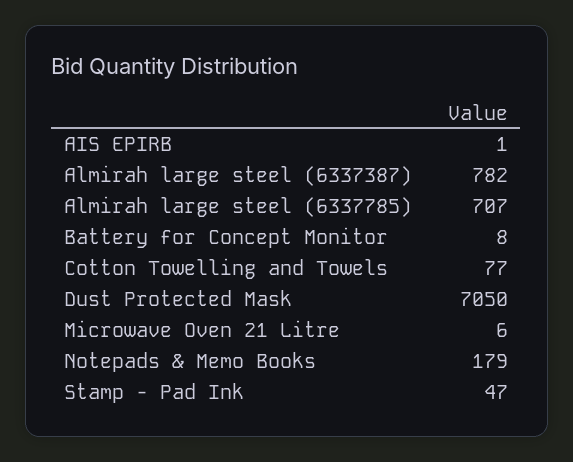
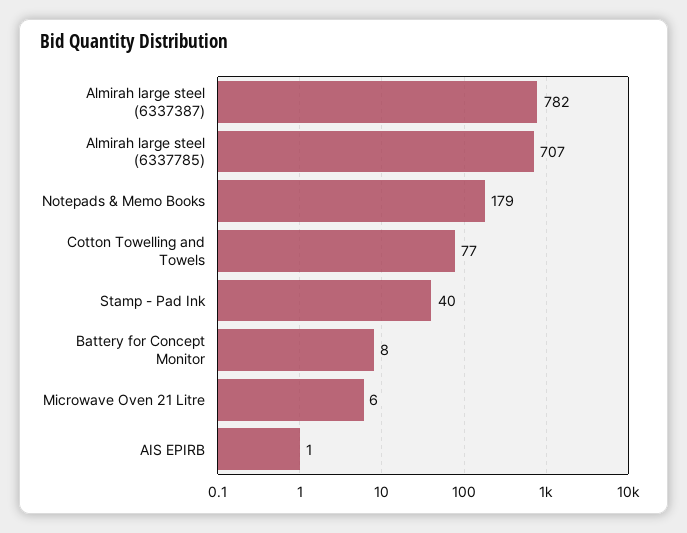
Dust Protected Mask: 7050 -> none
Stamp - Pad Ink: 47 -> 40

